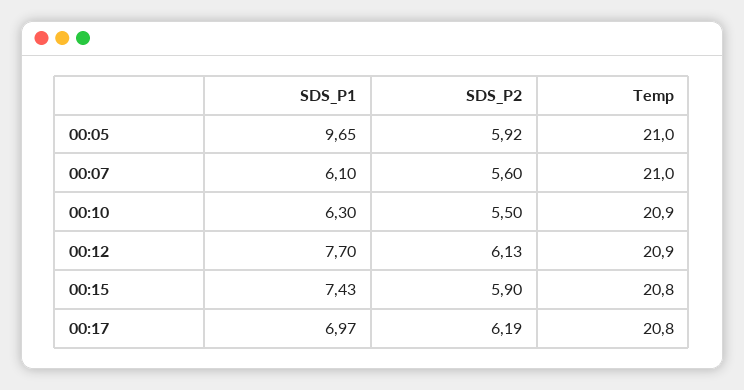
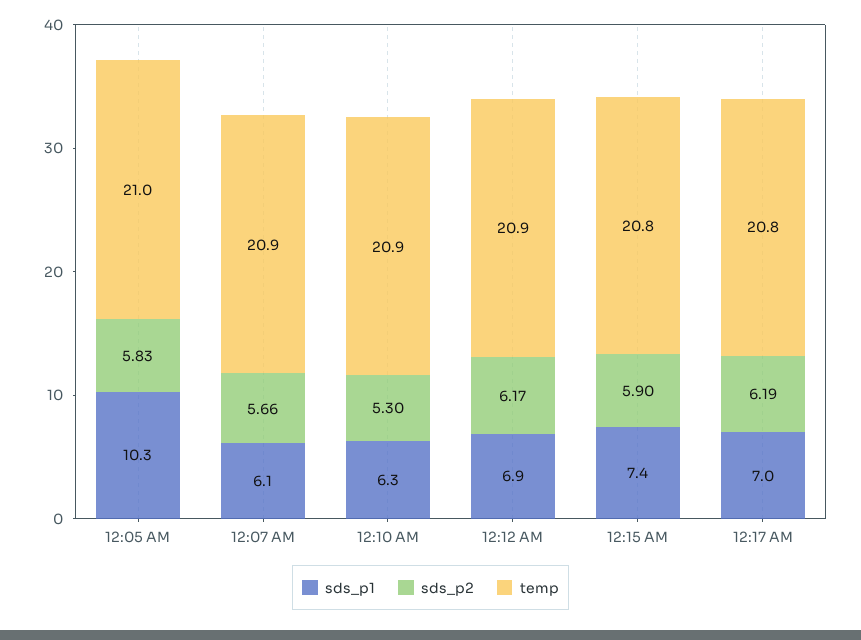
SDS_P1, 00:05: 9.65 -> 10.3
SDS_P2, 00:05: 5.92 -> 5.83
SDS_P2, 00:07: 5.6 -> 5.66
Temp, 00:07: 21 -> 20.9
SDS_P2, 00:10: 5.5 -> 5.3
SDS_P1, 00:12: 7.7 -> 6.9
SDS_P2, 00:12: 6.13 -> 6.17

